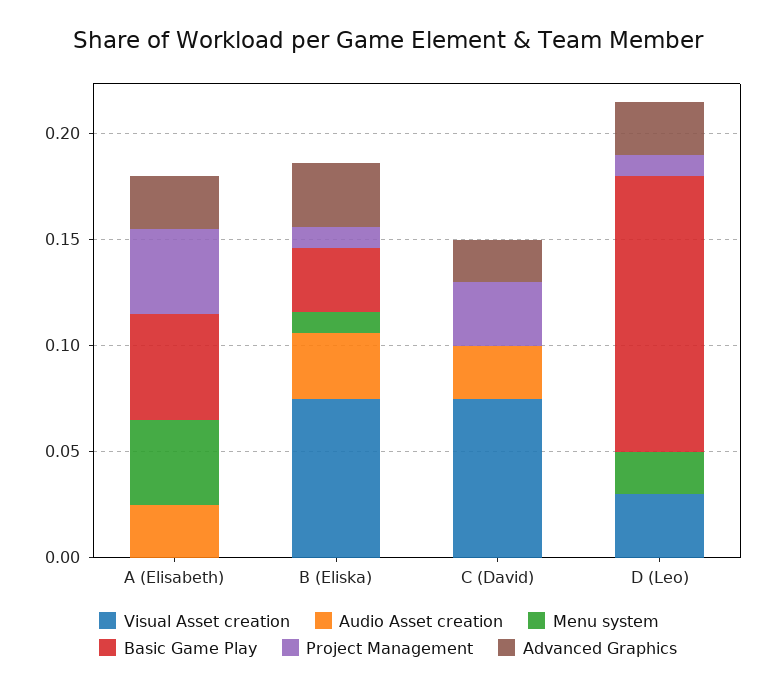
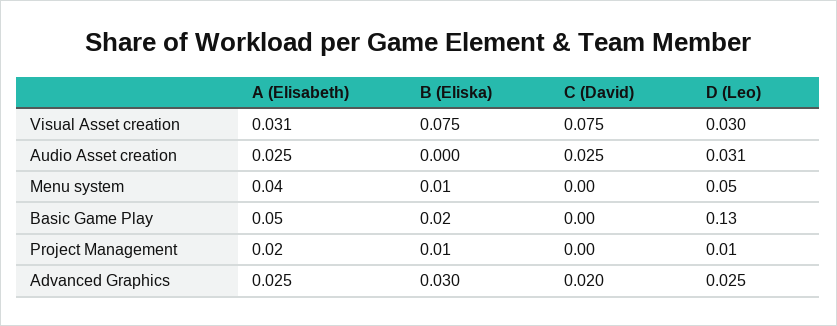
Visual Asset creation, A (Elisabeth): 0 -> 0.031
Project Management, A (Elisabeth): 0.04 -> 0.02
Audio Asset creation, B (Eliska): 0.03 -> 0
Basic Game Play, B (Eliska): 0.03 -> 0.02
Project Management, C (David): 0.03 -> 0
Audio Asset creation, D (Leo): 0 -> 0.031
Menu system, D (Leo): 0.02 -> 0.05

